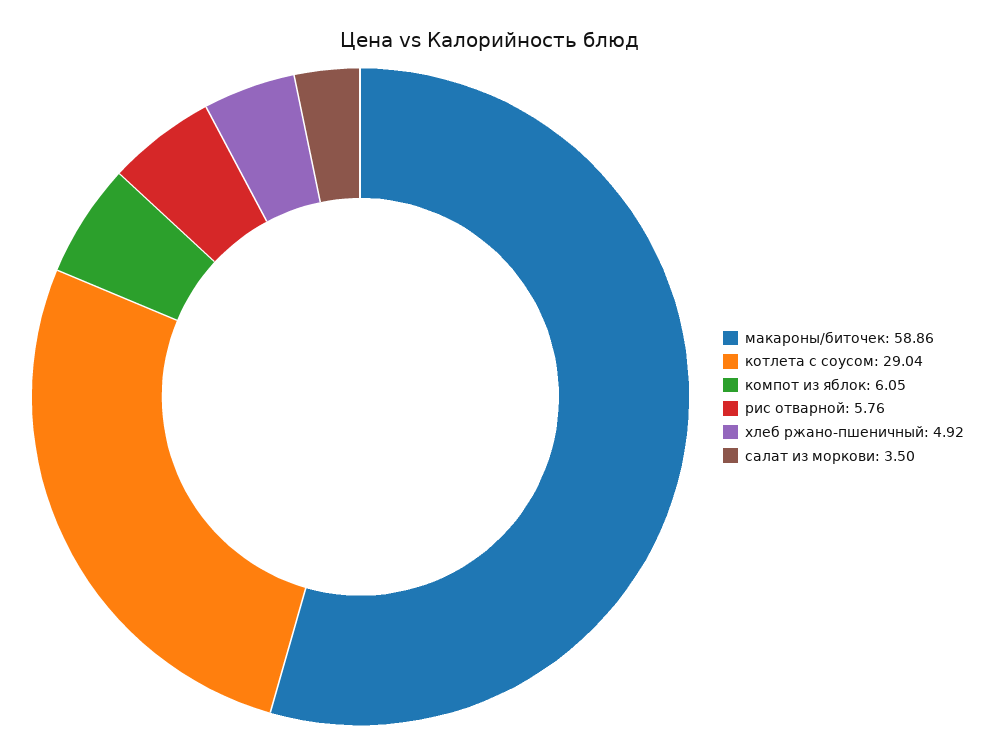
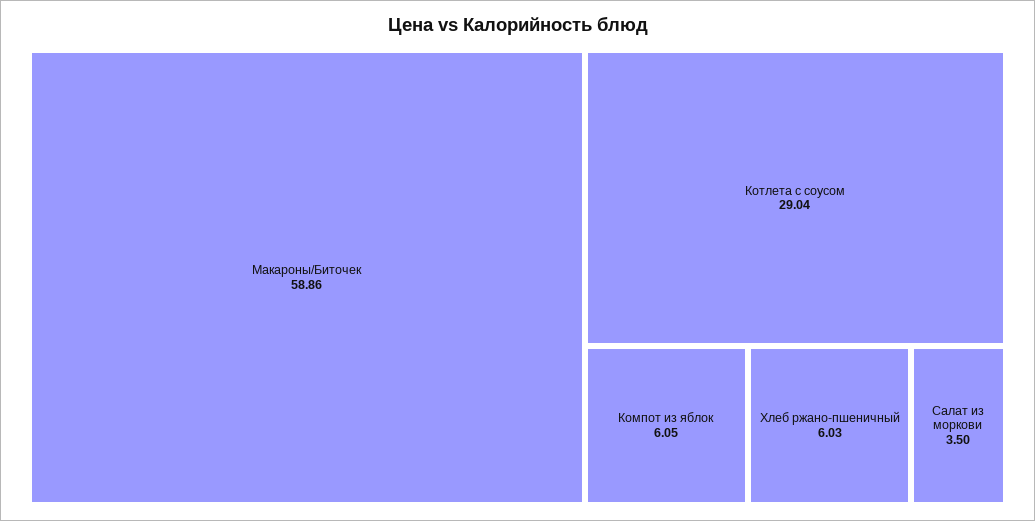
рис отварной: 5.76 -> none
хлеб ржано-пшеничный: 4.92 -> 6.03

